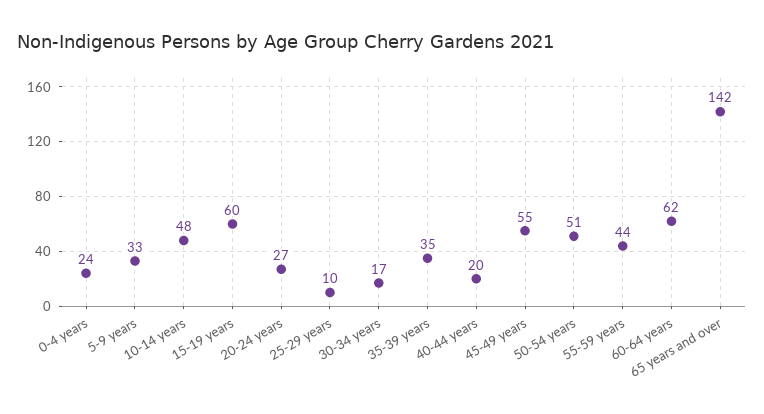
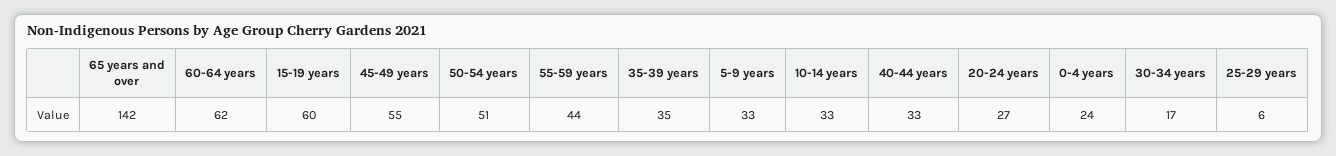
10-14 years: 48 -> 33
25-29 years: 10 -> 6
40-44 years: 20 -> 33

